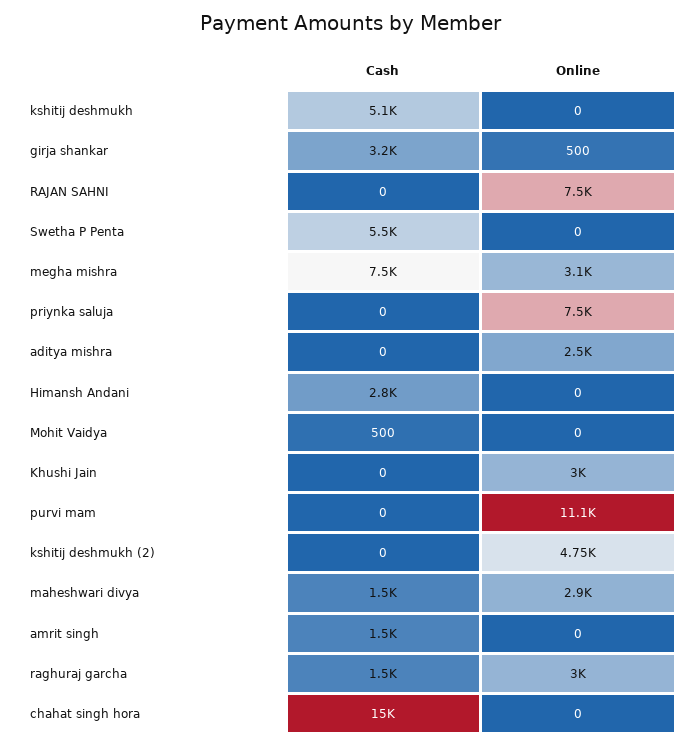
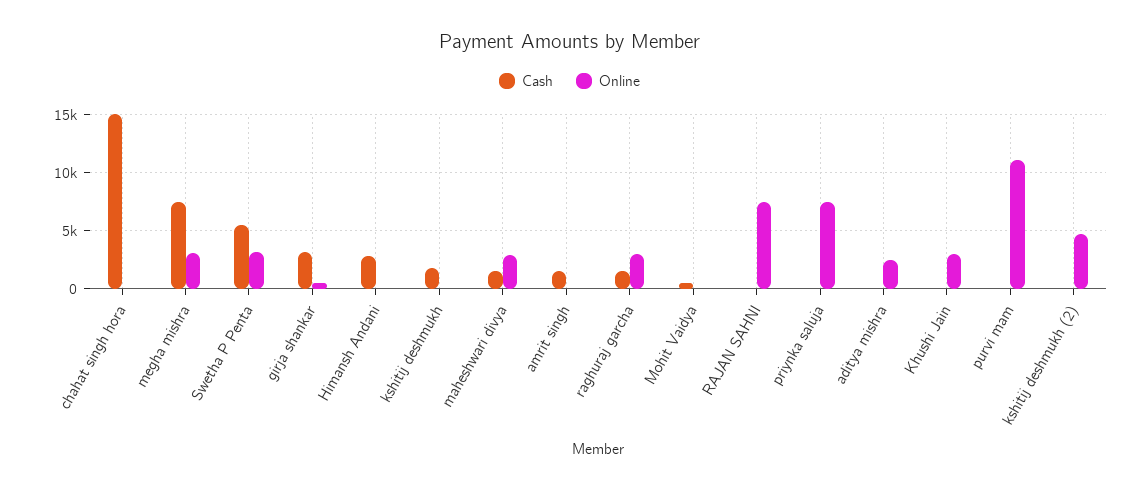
Cash, kshitij deshmukh: 5100 -> 2000
Online, Swetha P Penta: 0 -> 3000

